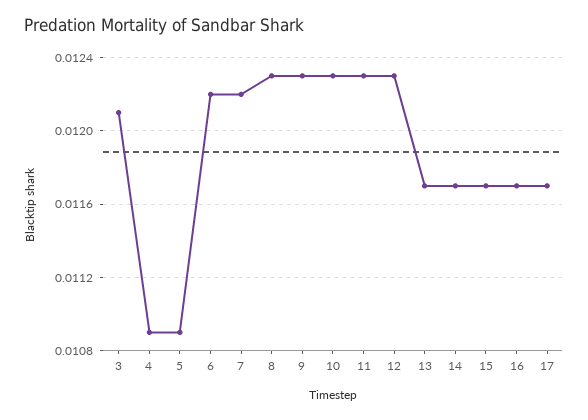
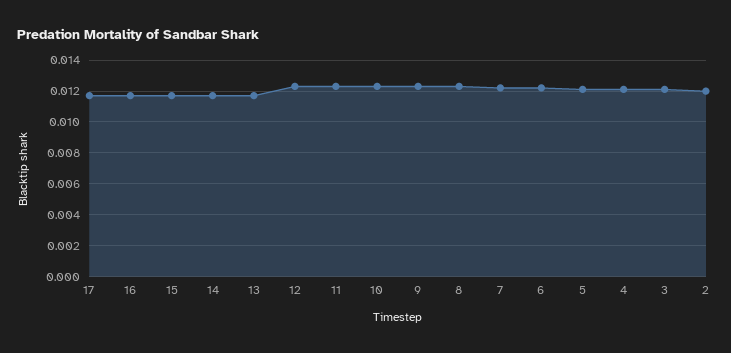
4: 0.0109 -> 0.012
5: 0.0109 -> 0.012
2: none -> 0.012

